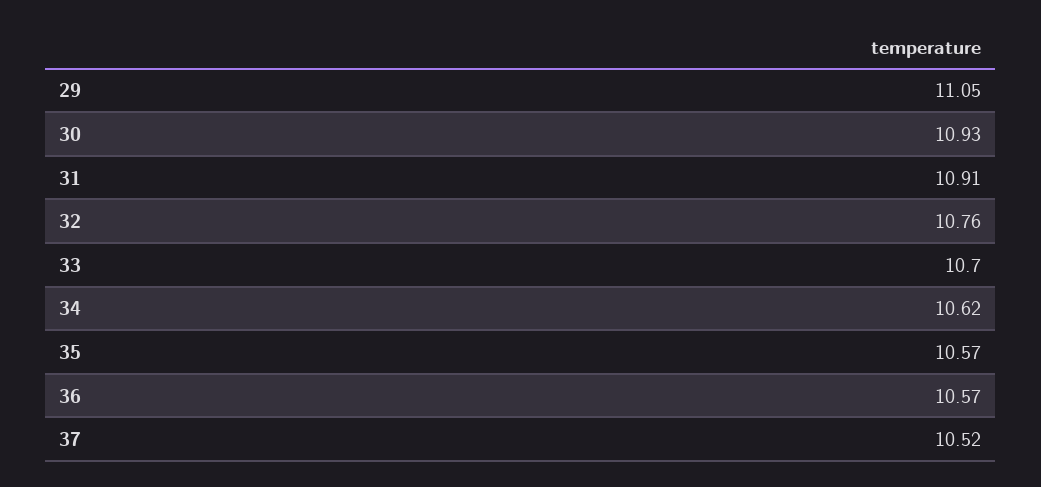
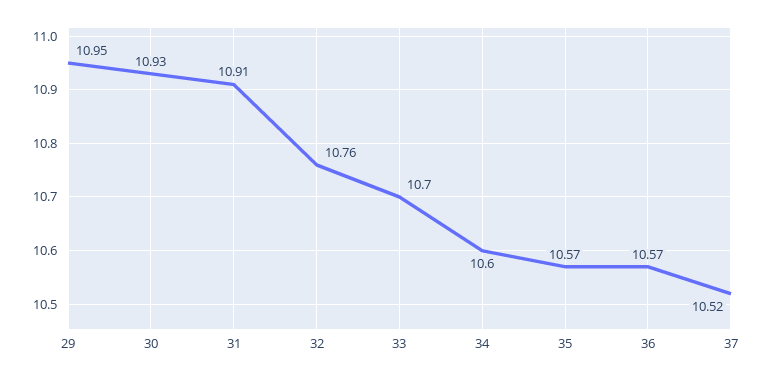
29: 11.05 -> 10.95
34: 10.62 -> 10.6

